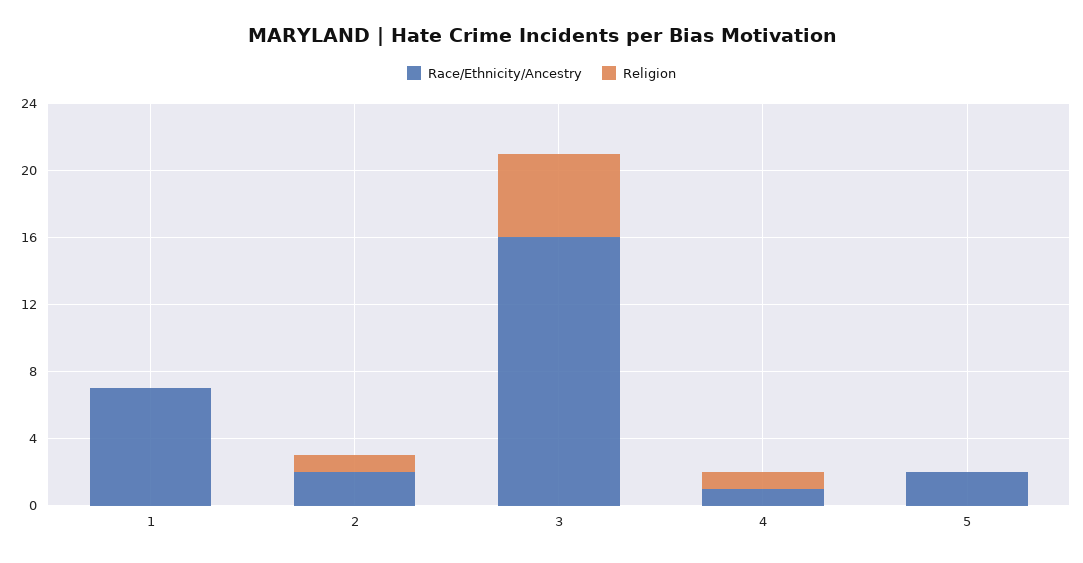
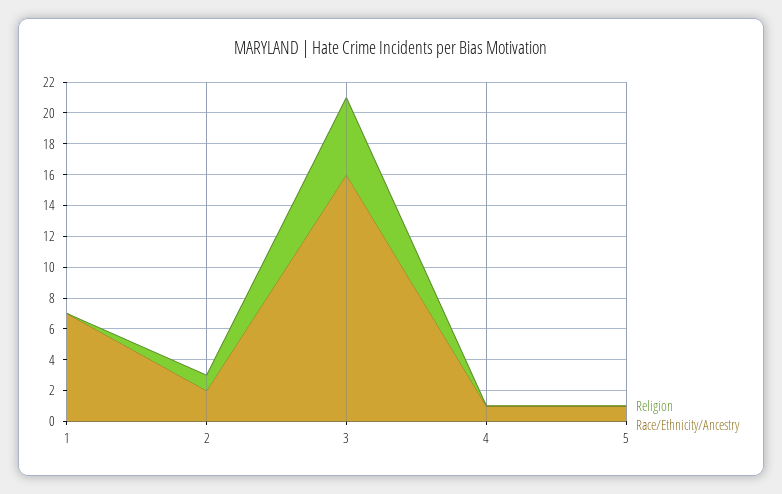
Religion, 4: 1 -> 0
Race/Ethnicity/Ancestry, 5: 2 -> 1

